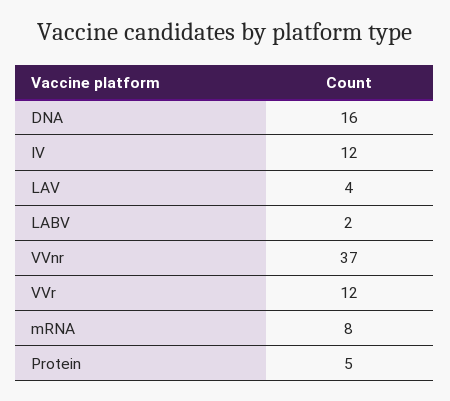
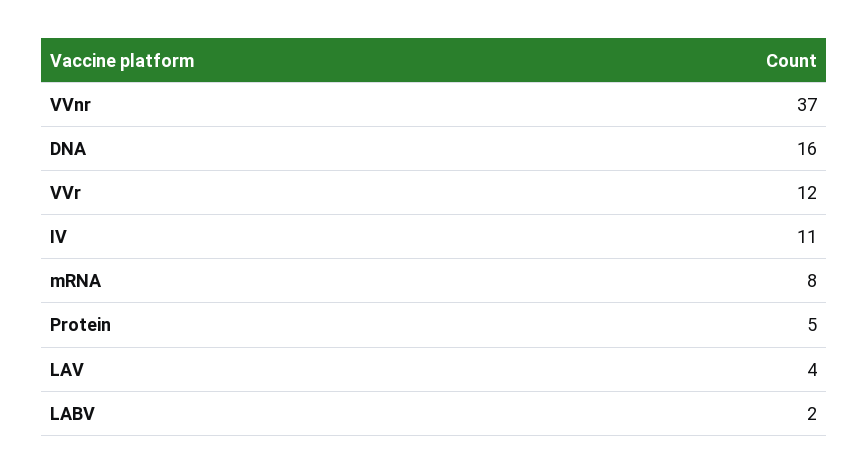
IV: 12 -> 11

